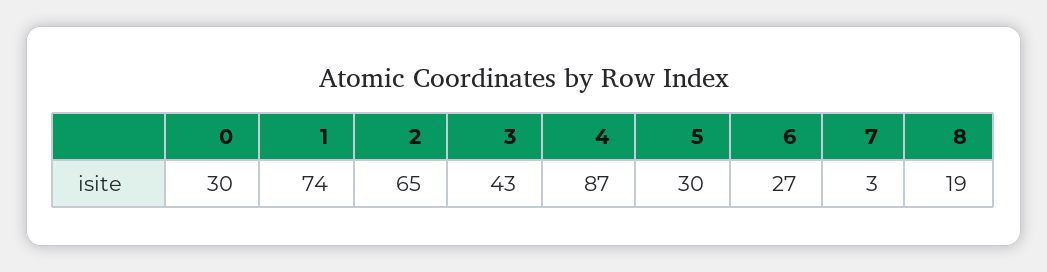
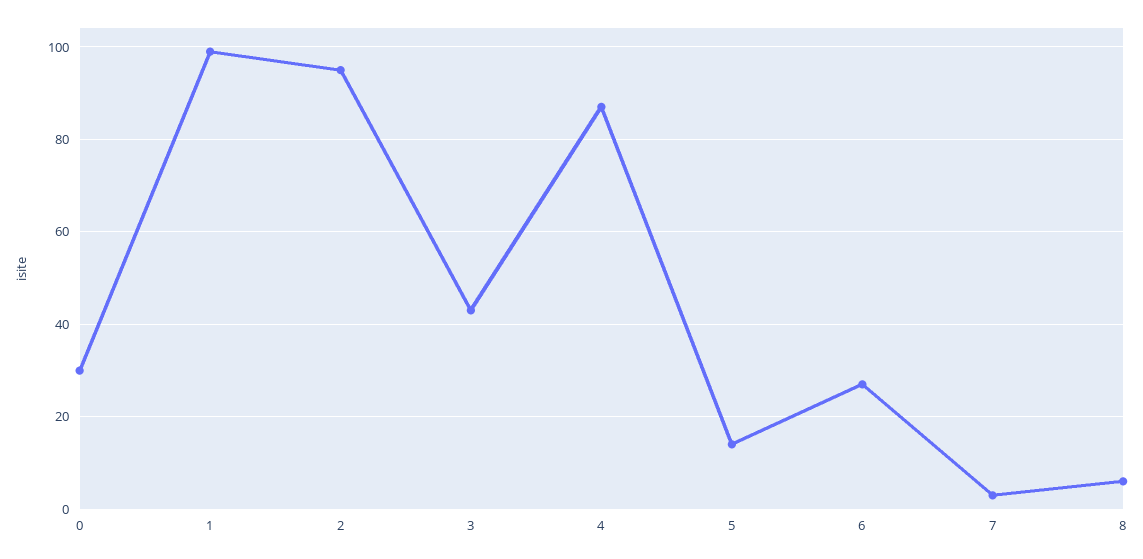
1: 74 -> 100
2: 65 -> 95
5: 30 -> 15
8: 19 -> 5

